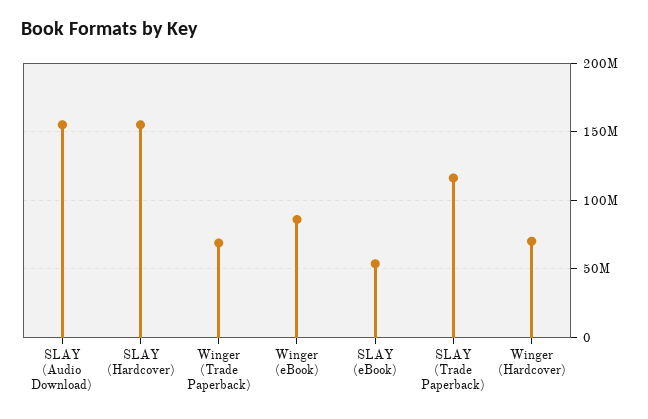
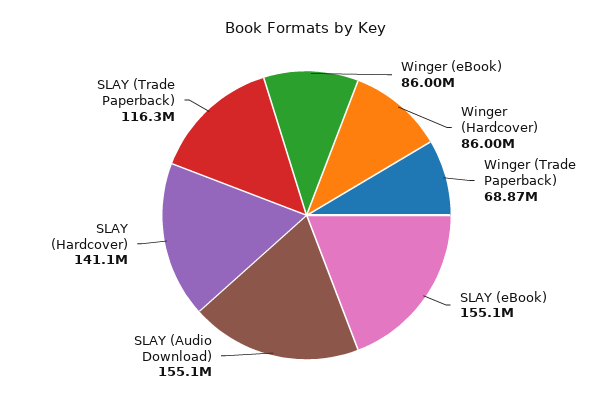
SLAY (Hardcover): 155000000 -> 141100000
SLAY (eBook): 55000000 -> 155100000
Winger (Hardcover): 70000000 -> 86000000

